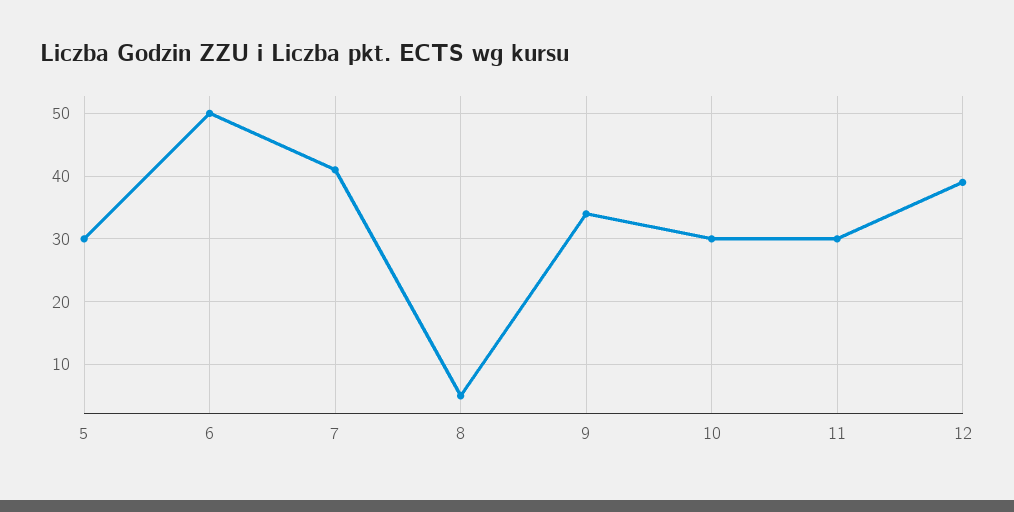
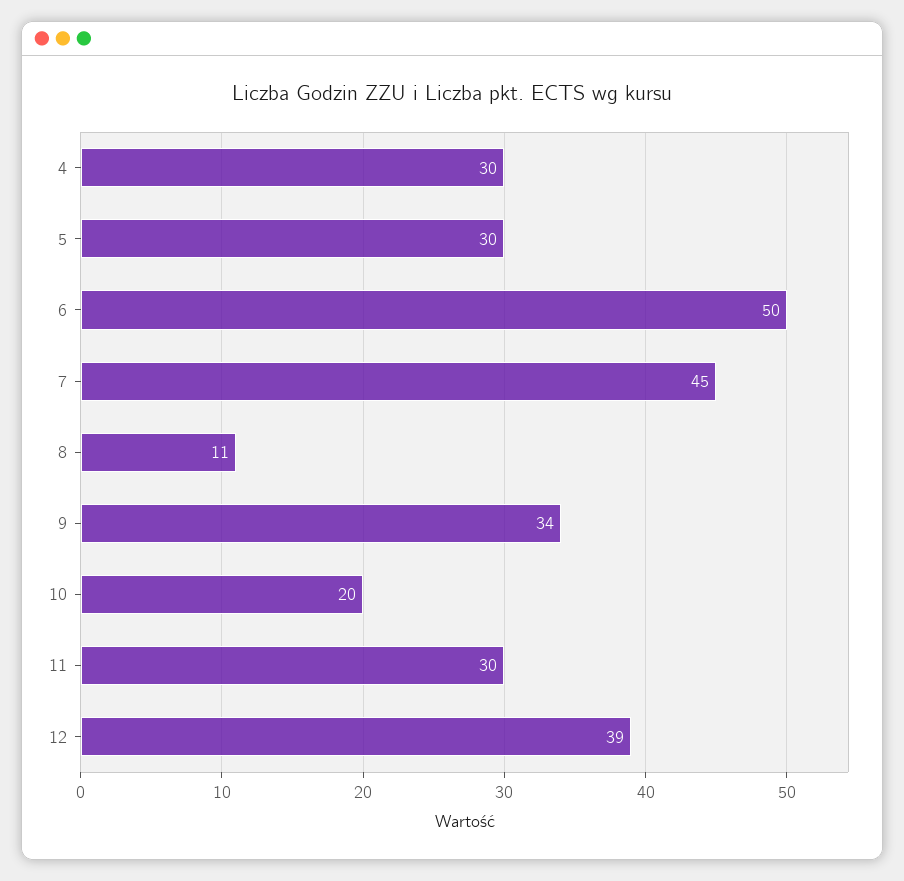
7: 41 -> 45
8: 5 -> 11
10: 30 -> 20
4: none -> 30

